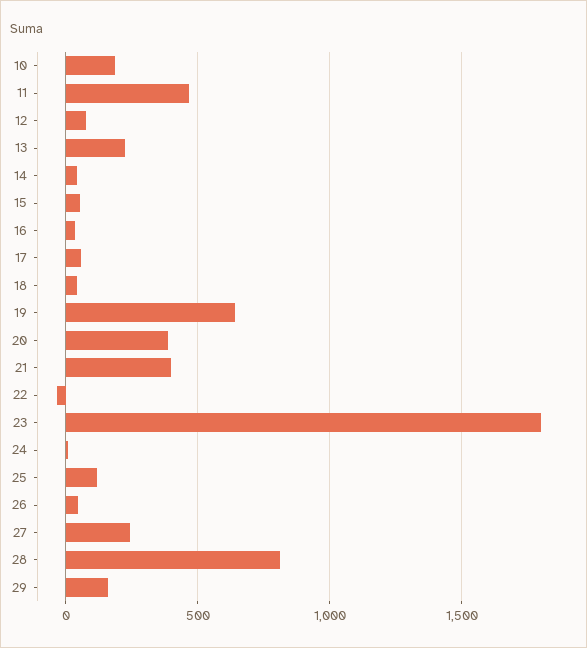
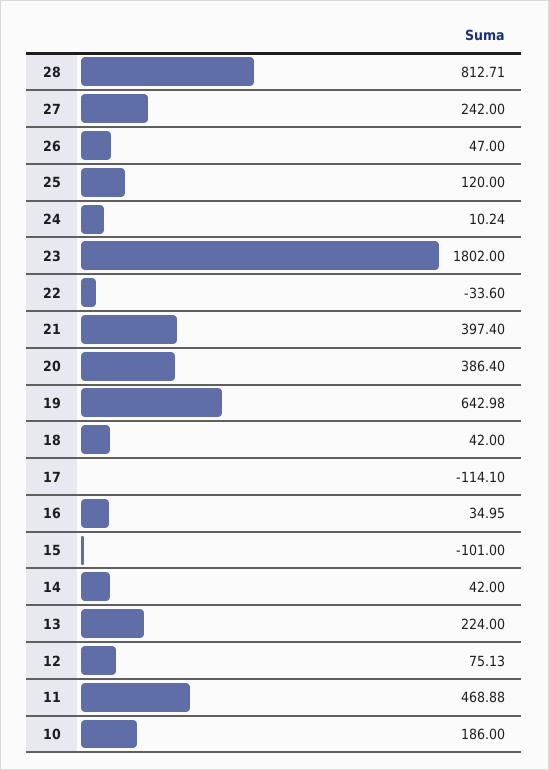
15: 50 -> -101
17: 50 -> -114.1
29: 150 -> none

